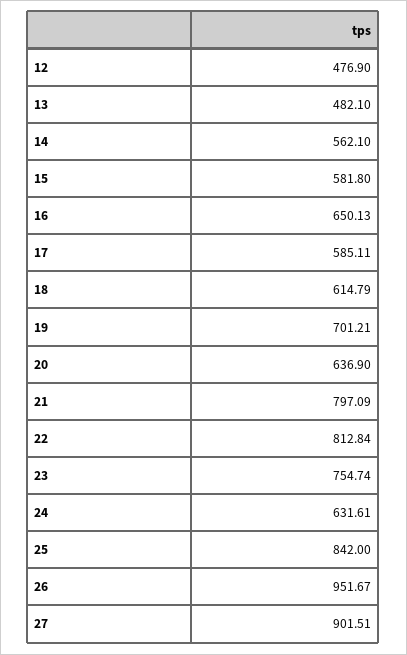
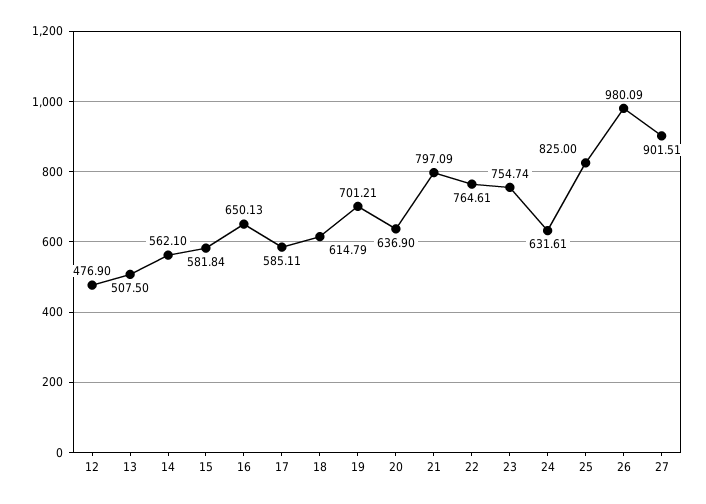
13: 482.1 -> 507.5
15: 581.8 -> 581.84
22: 812.84 -> 764.61
25: 842 -> 825
26: 951.67 -> 980.09

